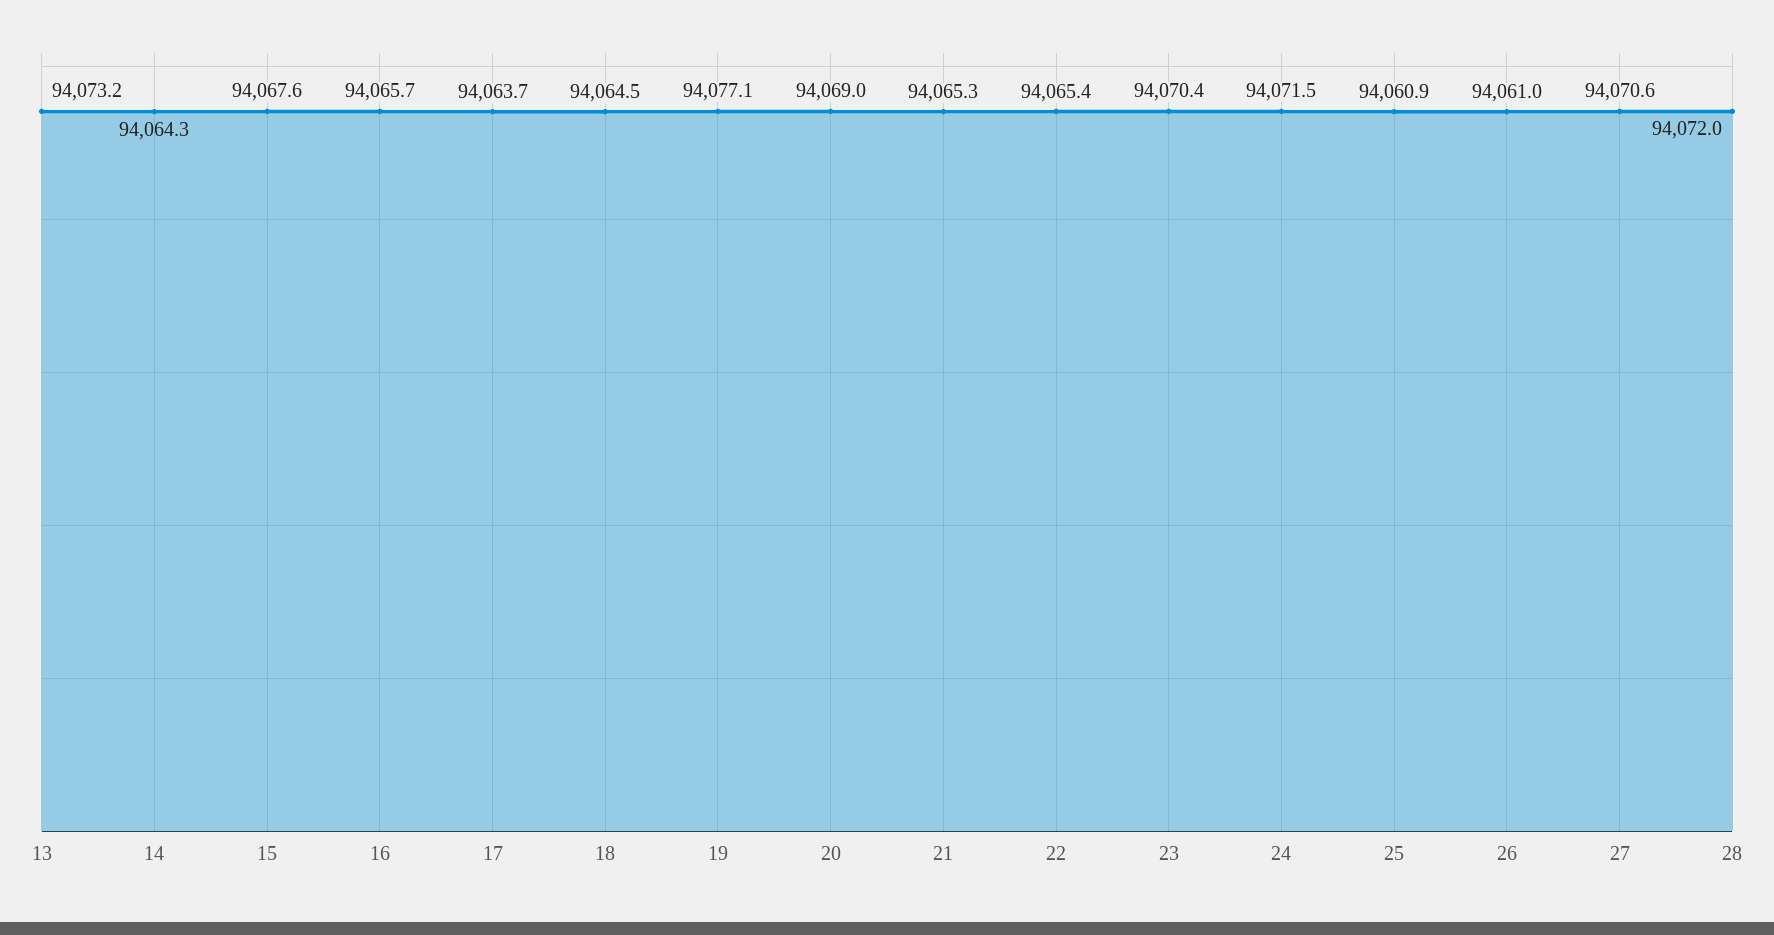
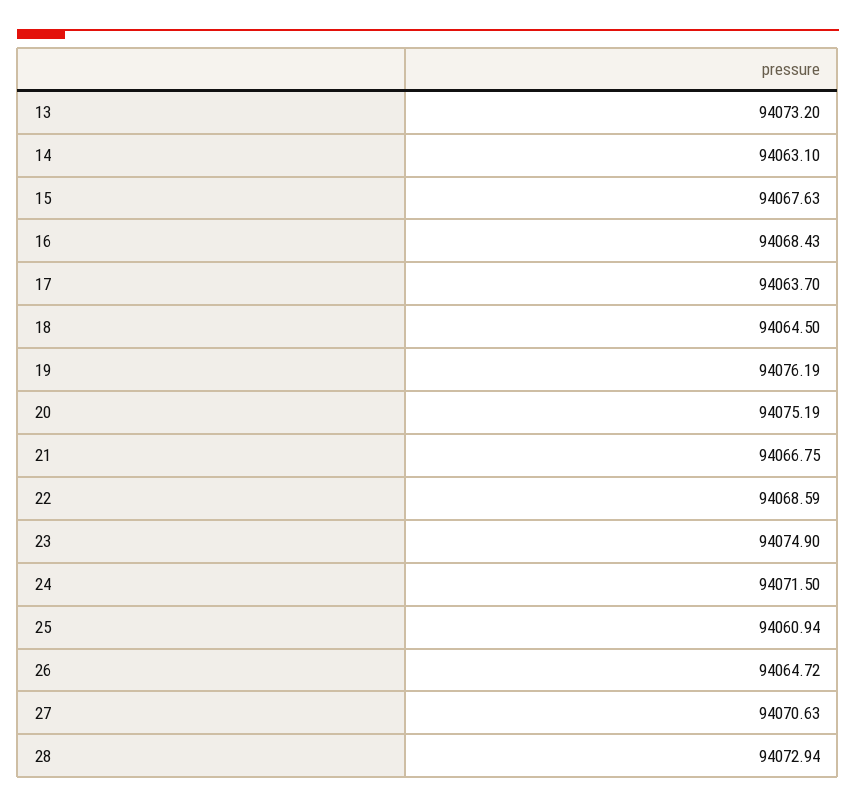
14: 94064.3 -> 94063.1
16: 94065.7 -> 94068.43
19: 94077.1 -> 94076.19
20: 94069 -> 94075.19
21: 94065.3 -> 94066.75
22: 94065.4 -> 94068.59
23: 94070.4 -> 94074.9
26: 94061 -> 94064.72
28: 94072 -> 94072.94

